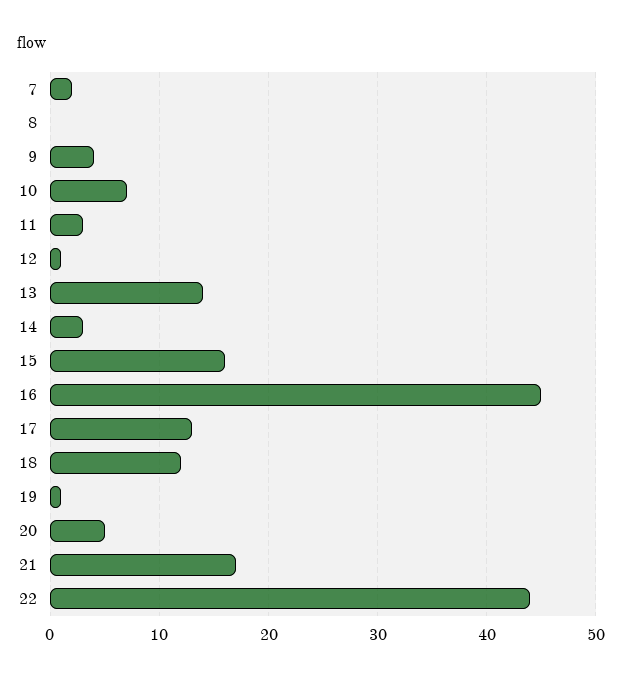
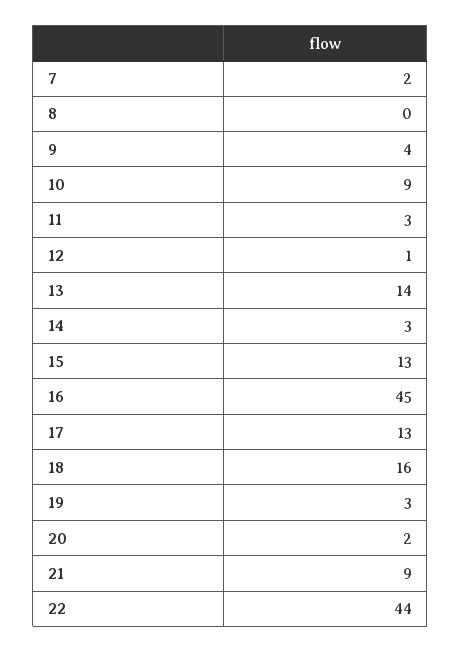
10: 7 -> 9
15: 16 -> 13
18: 12 -> 16
19: 1 -> 3
20: 5 -> 2
21: 17 -> 9

